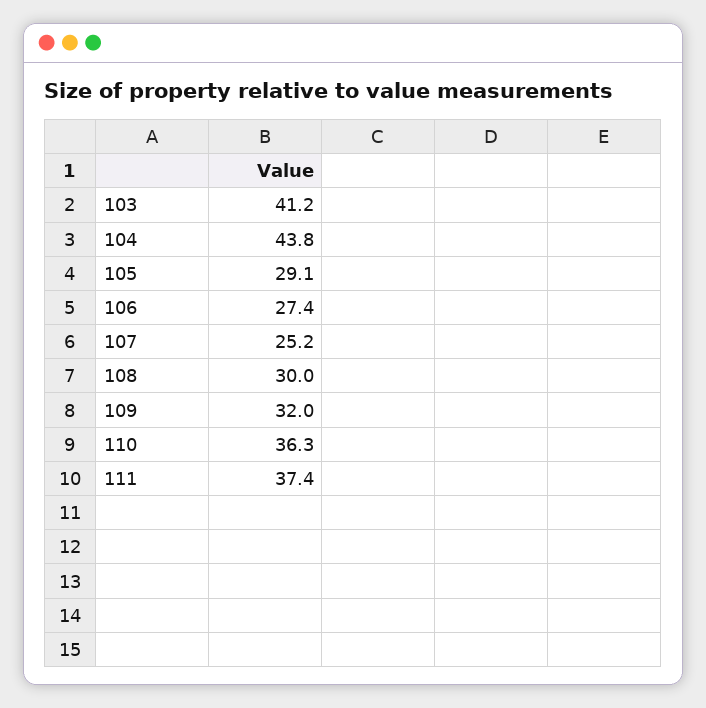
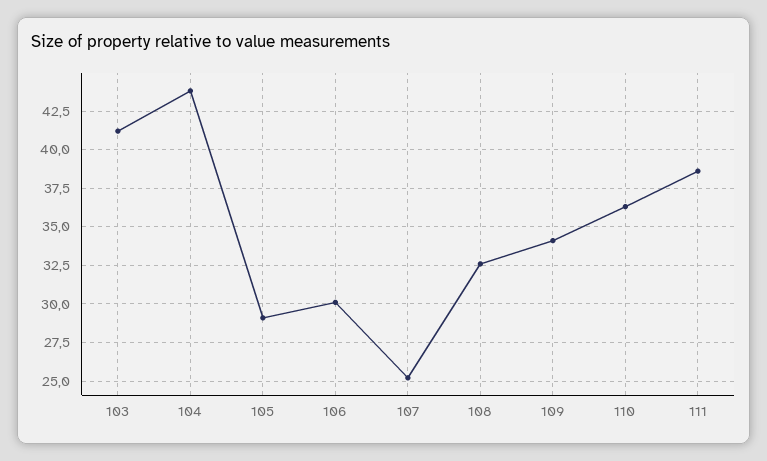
106: 27.4 -> 30
108: 30 -> 32.5
109: 32 -> 34
111: 37.4 -> 38.5

